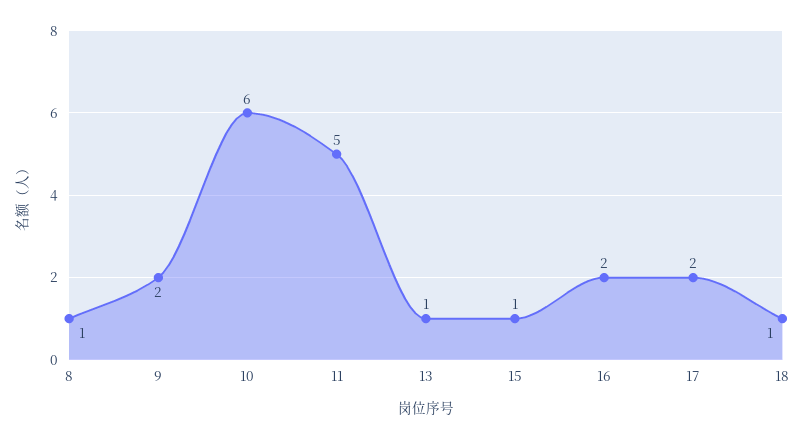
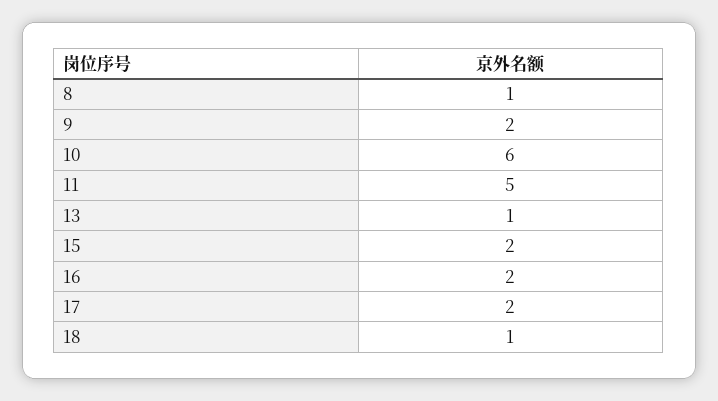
15: 1 -> 2

